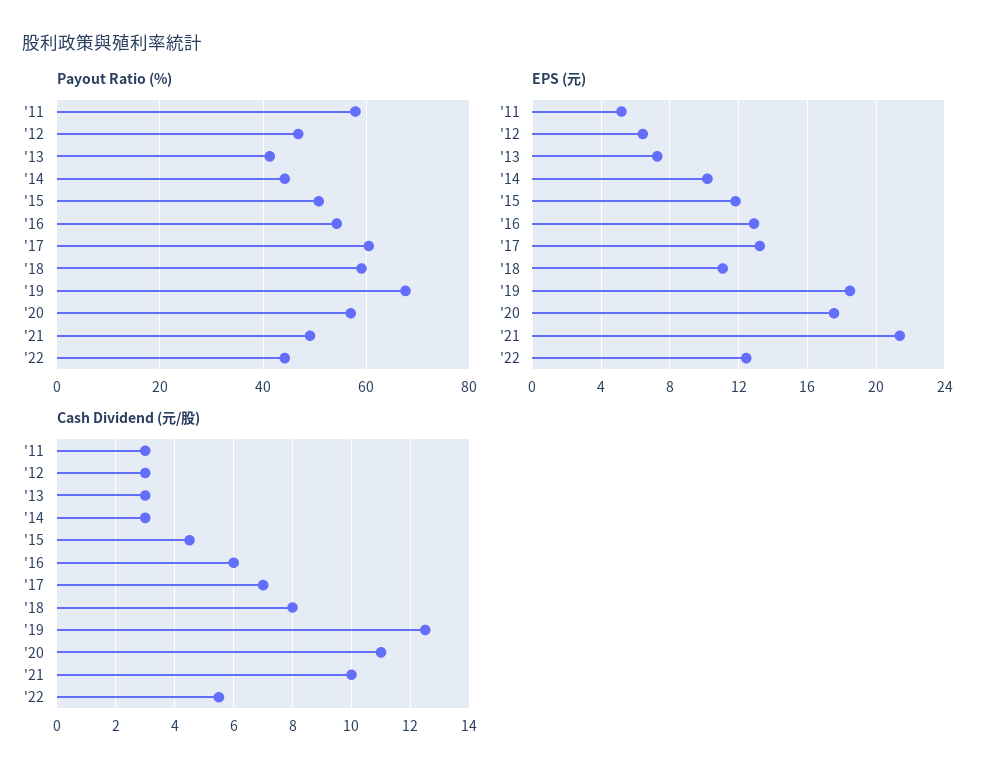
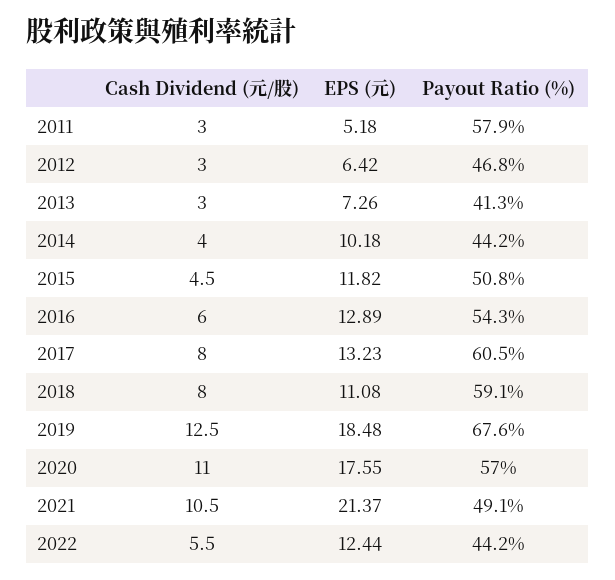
Cash Dividend (元/股), '14: 3 -> 4
Cash Dividend (元/股), '17: 7 -> 8
Cash Dividend (元/股), '21: 10 -> 10.5

